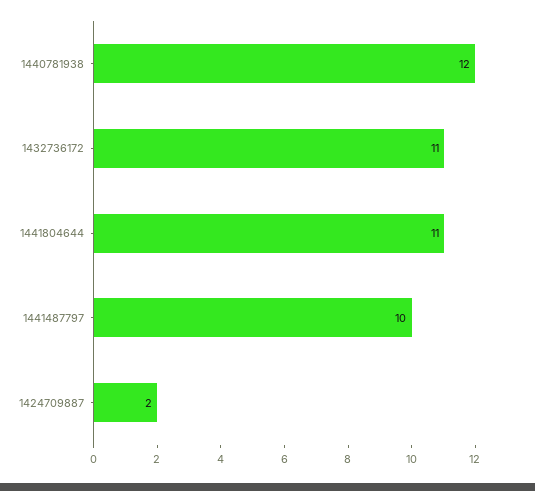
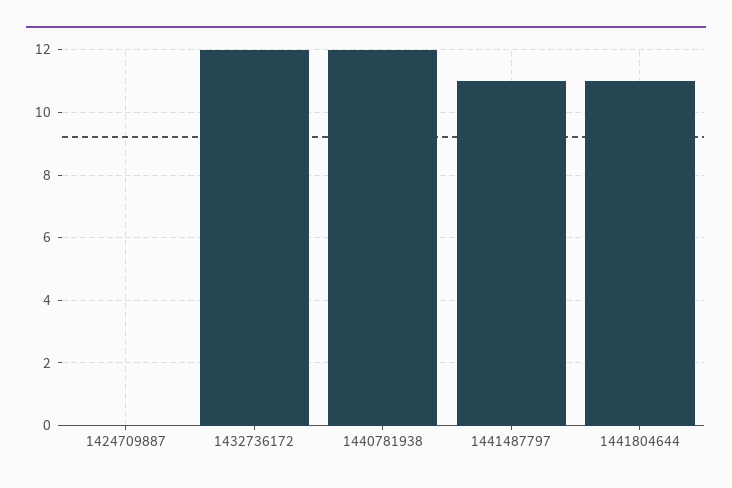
1432736172: 11 -> 12
1441487797: 10 -> 11
1424709887: 2 -> 0

